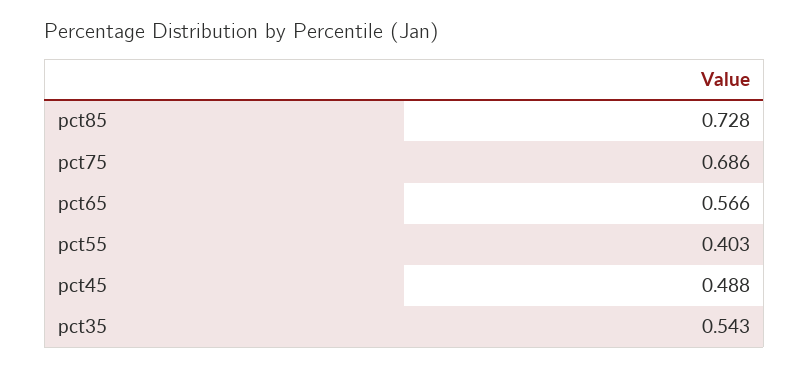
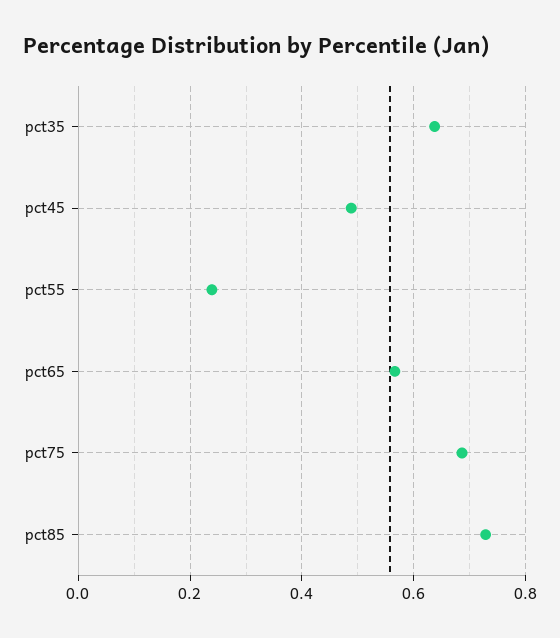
pct55: 0.403 -> 0.24
pct35: 0.543 -> 0.64

